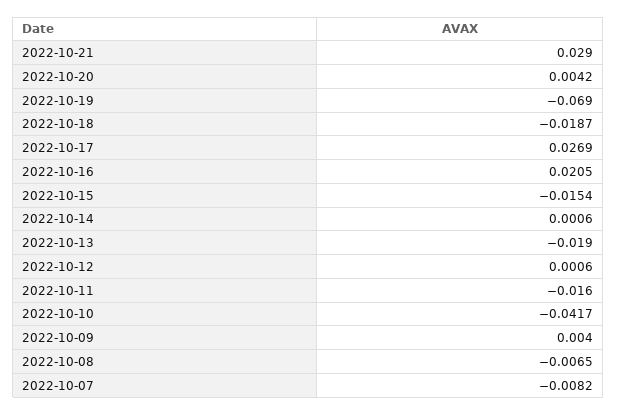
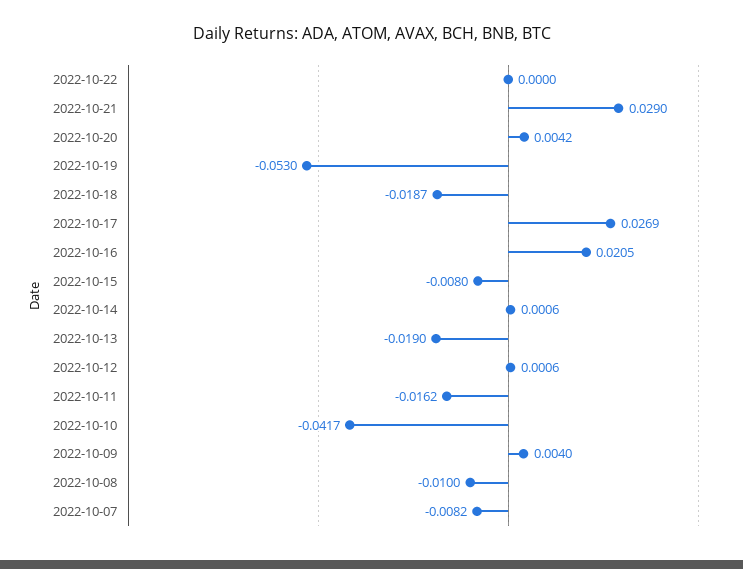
2022-10-19: -0.069 -> -0.053
2022-10-15: -0.0154 -> -0.008
2022-10-11: -0.016 -> -0.0162
2022-10-08: -0.0065 -> -0.01
2022-10-22: none -> 0

